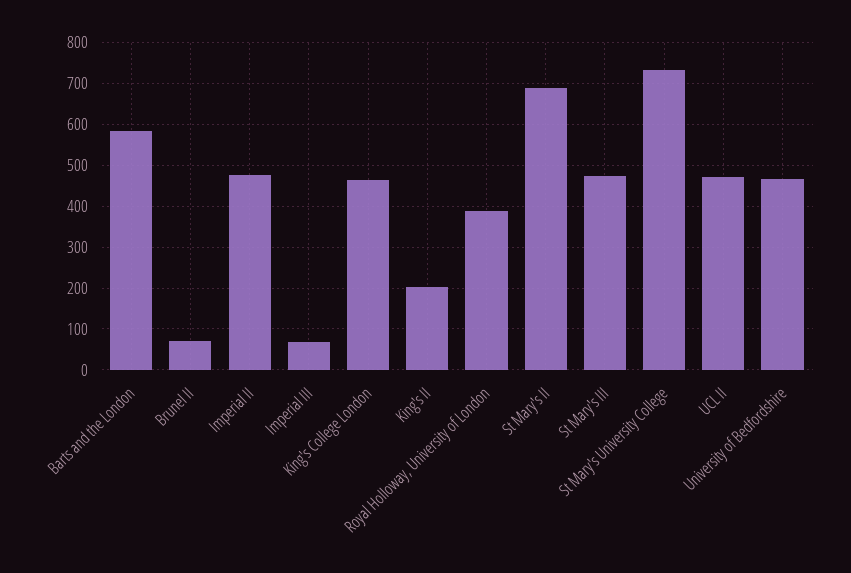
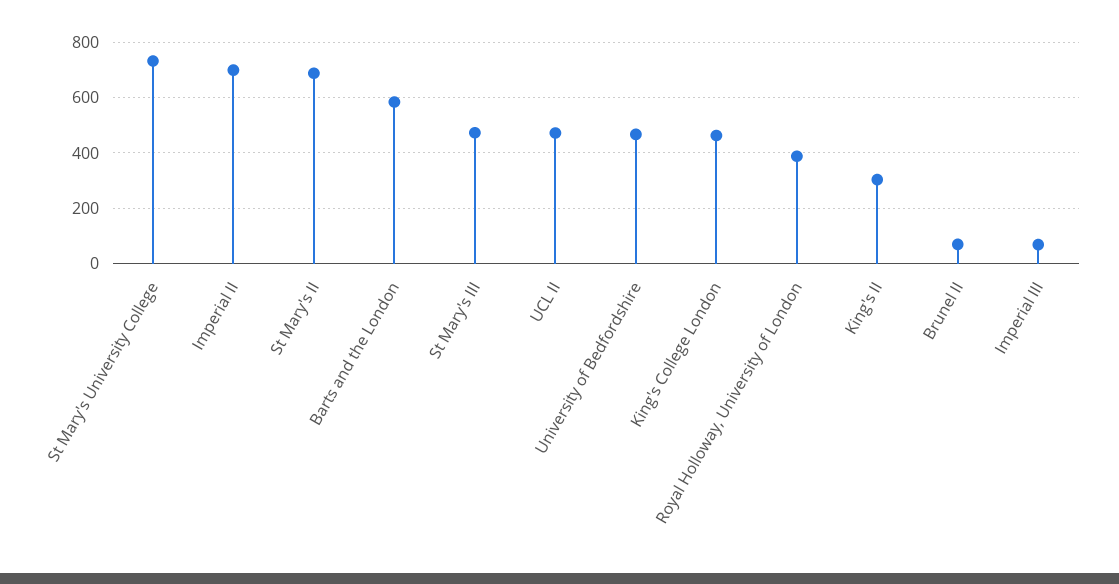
Imperial II: 480 -> 700
King's II: 200 -> 300

